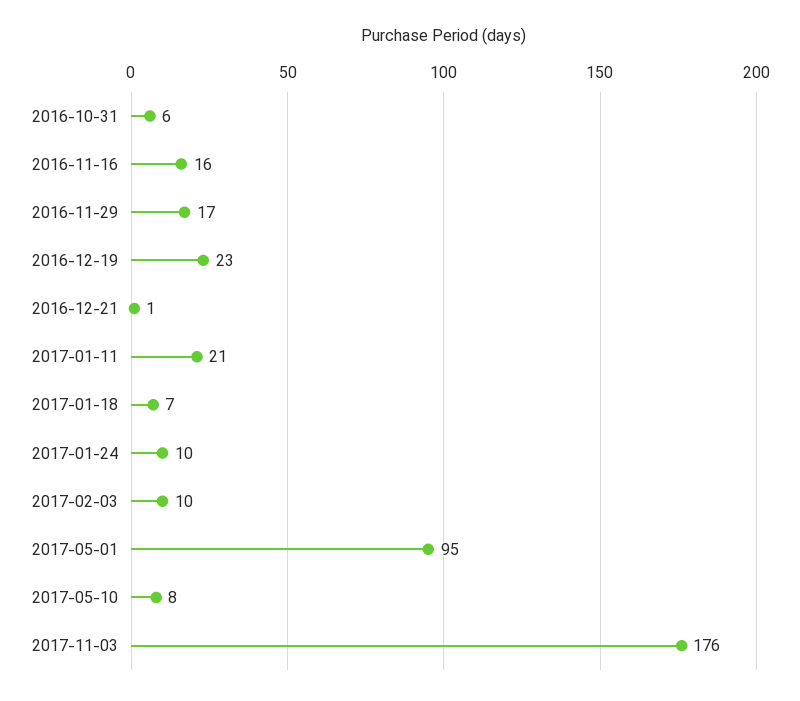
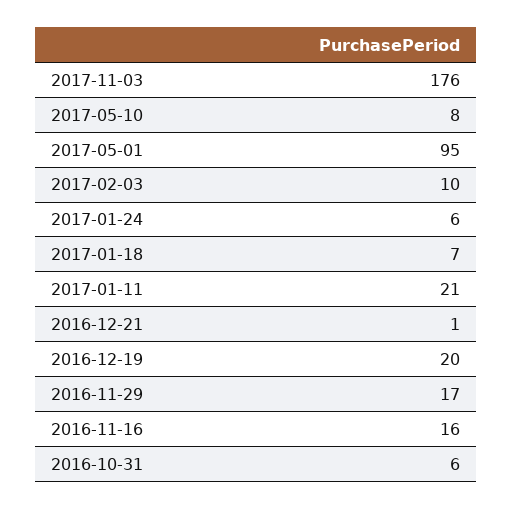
2016-12-19: 23 -> 20
2017-01-24: 10 -> 6

